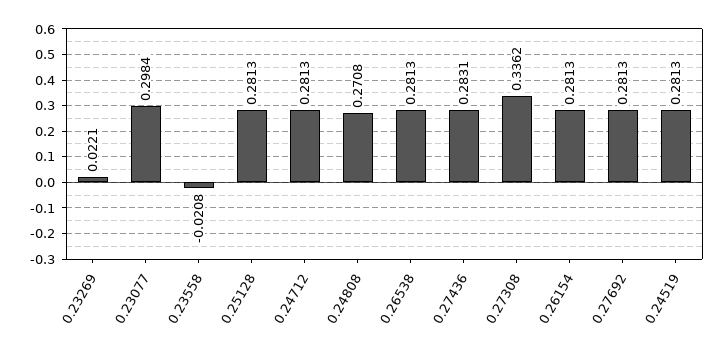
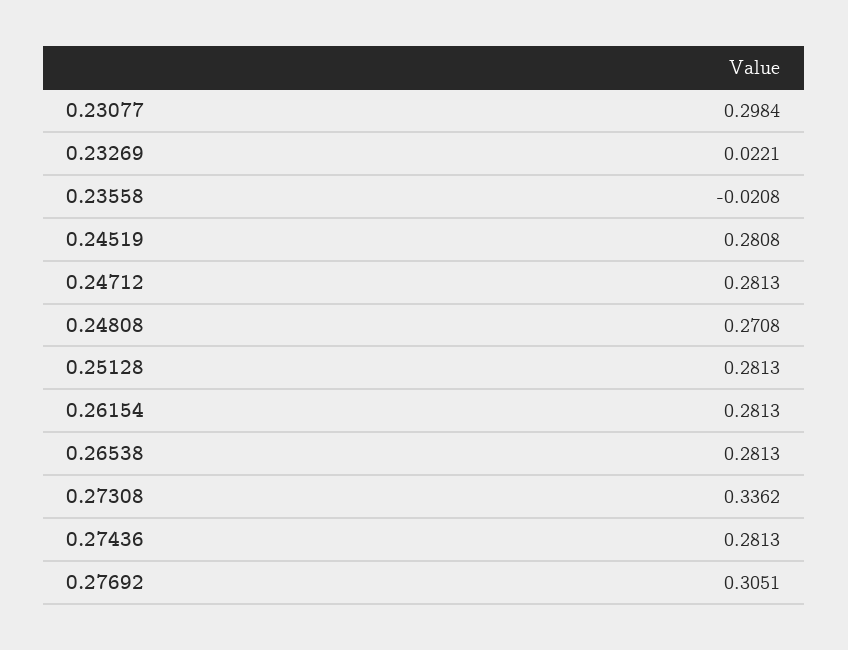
0.27436: 0.2831 -> 0.2813
0.27692: 0.2813 -> 0.3051
0.24519: 0.2813 -> 0.2808

